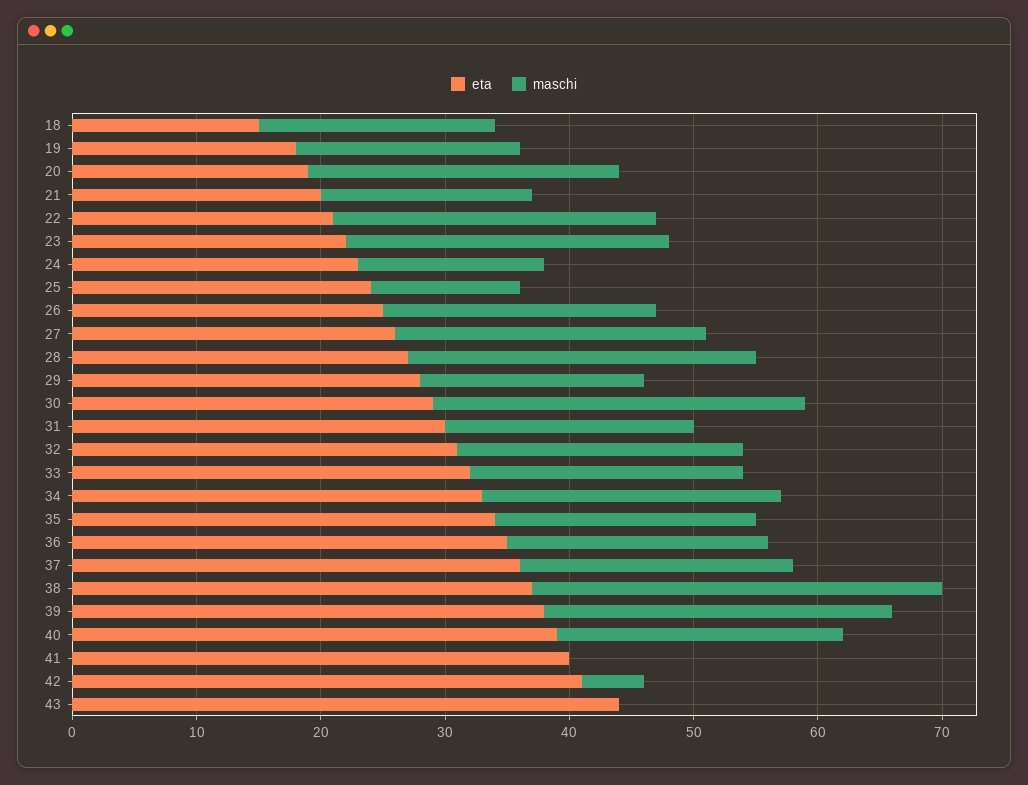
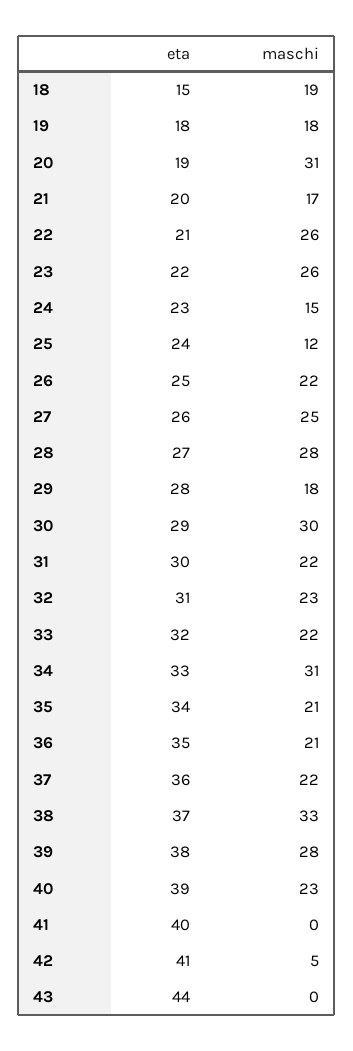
maschi, 20: 25 -> 31
maschi, 31: 20 -> 22
maschi, 34: 24 -> 31

